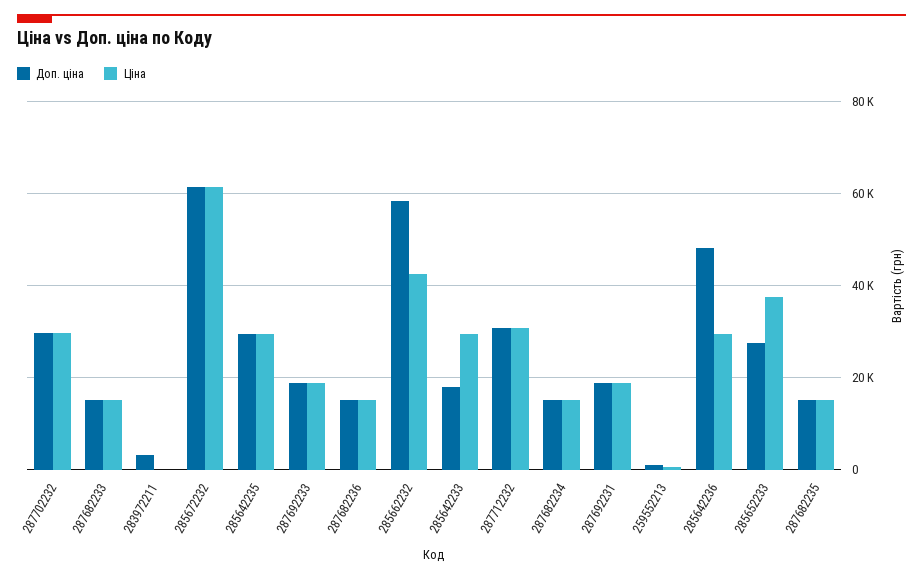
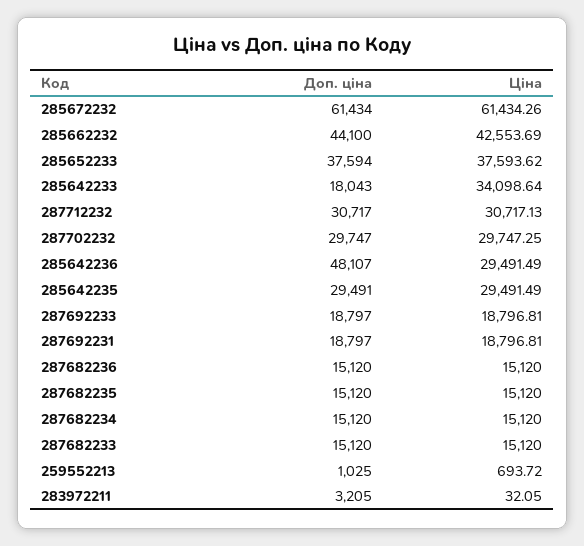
Доп. ціна, 285662232: 58000 -> 44100
Ціна, 285642233: 30000 -> 34098.64
Доп. ціна, 285652233: 28000 -> 37594

